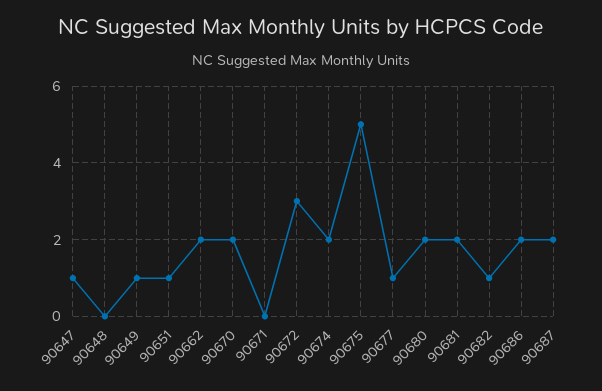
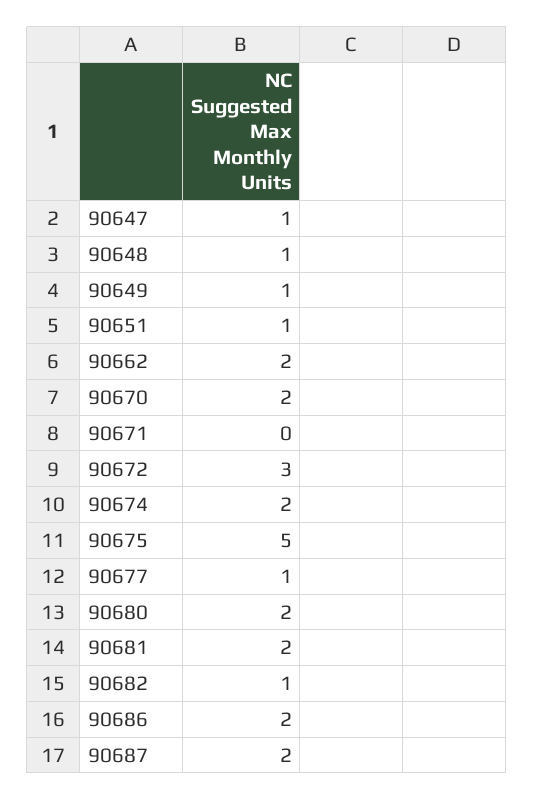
90648: 0 -> 1

